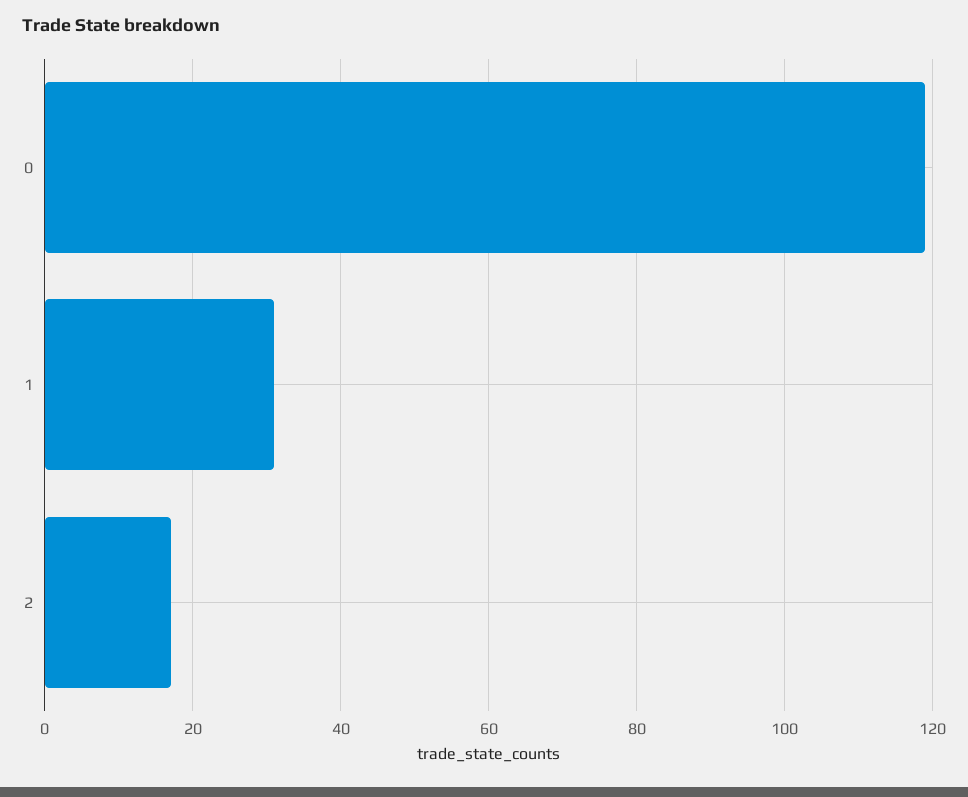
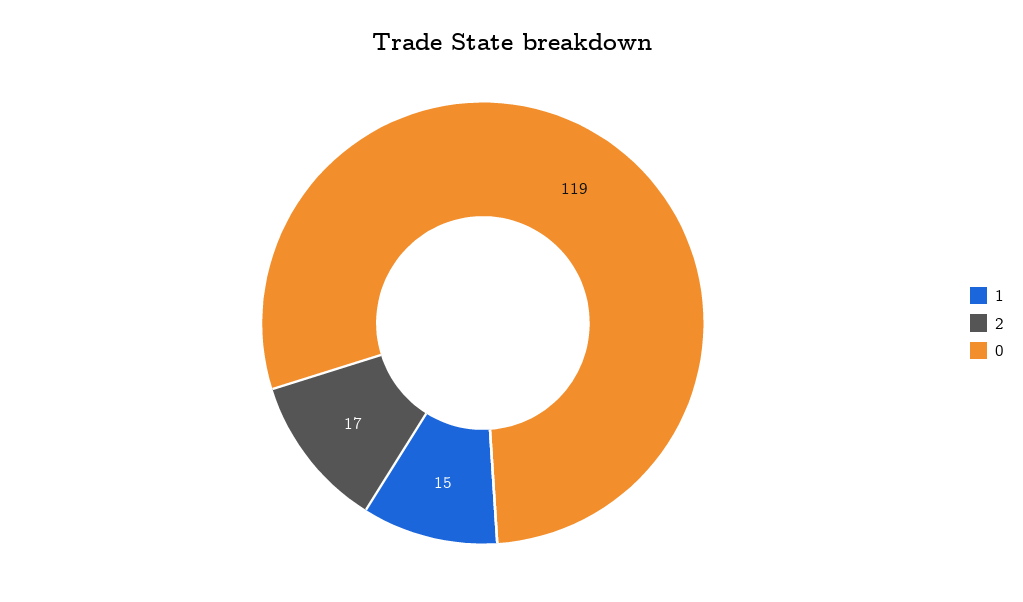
1: 30 -> 15

